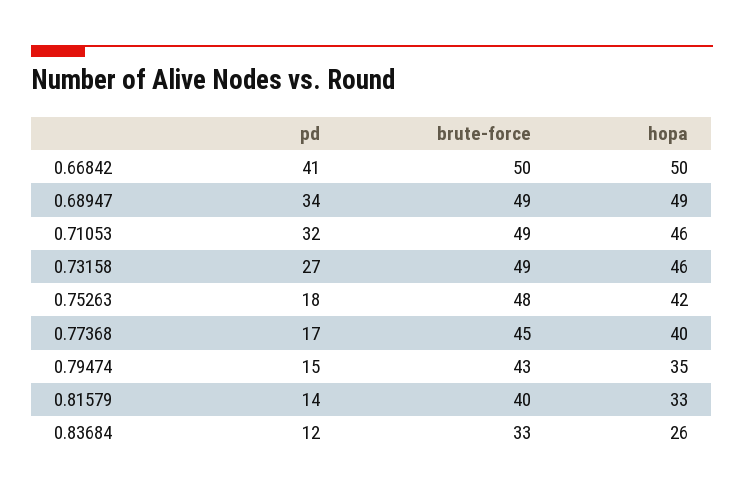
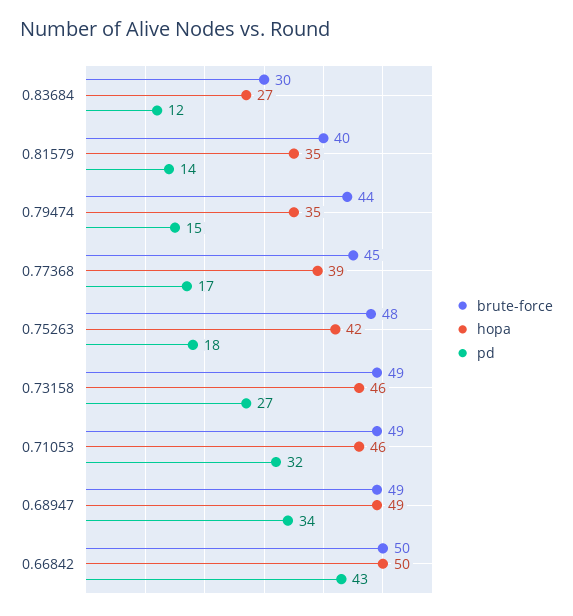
pd, 0.66842: 41 -> 43
hopa, 0.77368: 40 -> 39
brute-force, 0.79474: 43 -> 44
hopa, 0.81579: 33 -> 35
brute-force, 0.83684: 33 -> 30
hopa, 0.83684: 26 -> 27

